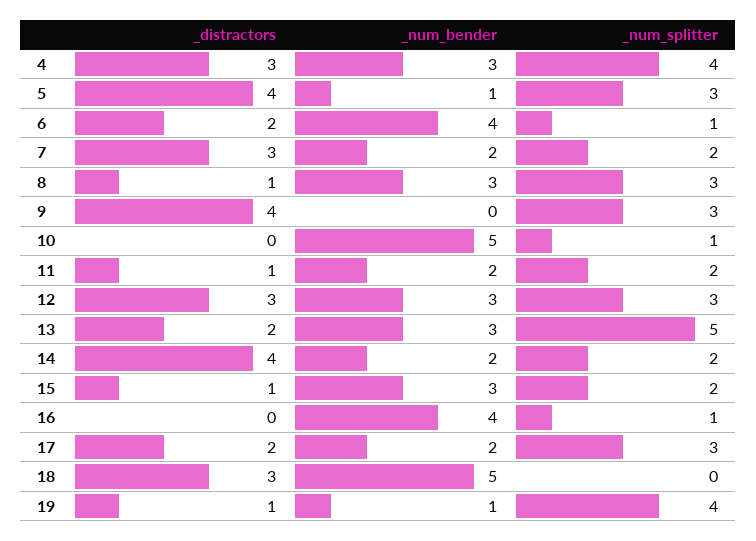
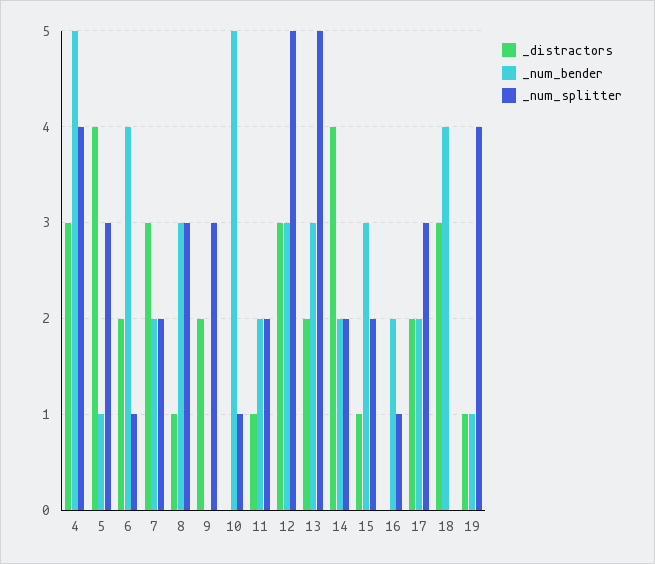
_num_bender, 4: 3 -> 5
_distractors, 9: 4 -> 2
_num_splitter, 12: 3 -> 5
_num_bender, 16: 4 -> 2
_num_bender, 18: 5 -> 4

